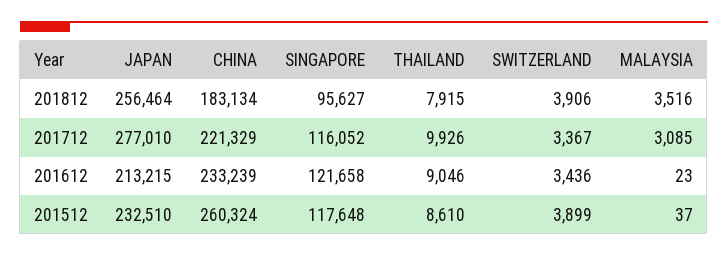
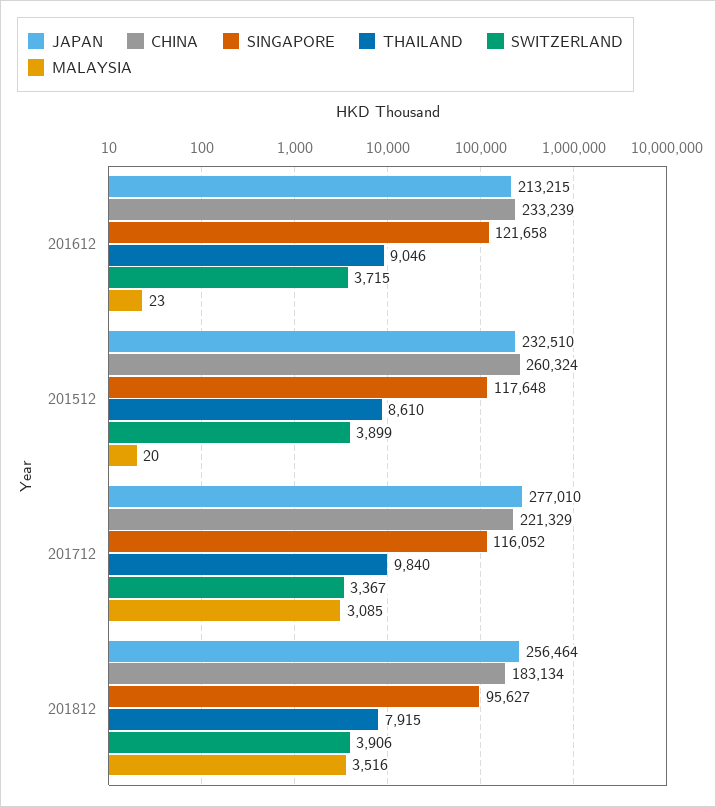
THAILAND, 201712: 9926 -> 9840
SWITZERLAND, 201612: 3436 -> 3715
MALAYSIA, 201512: 37 -> 20

